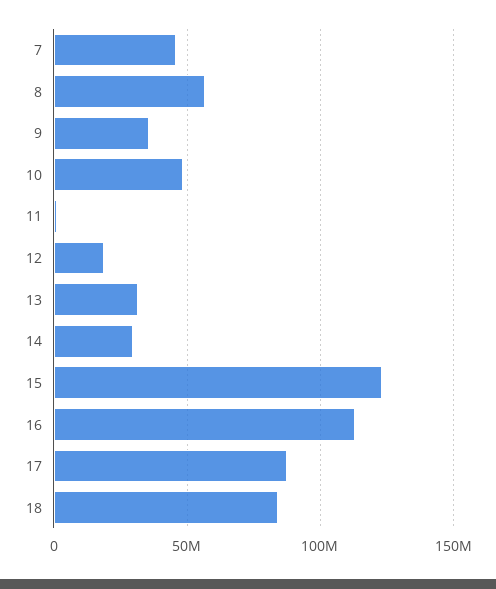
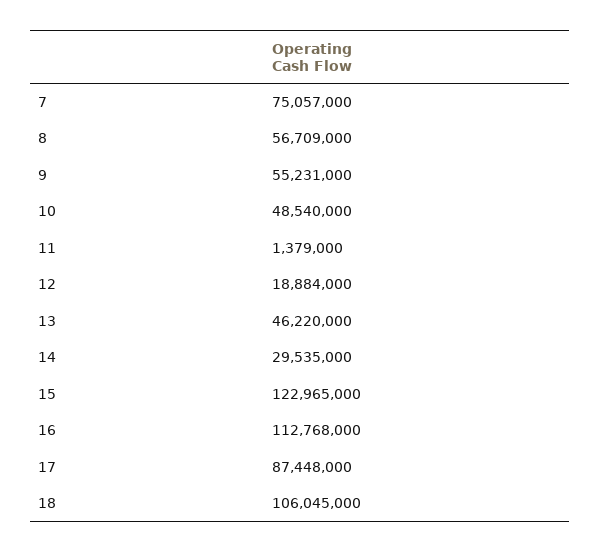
7: 45000000 -> 75057000
9: 35000000 -> 55231000
13: 30000000 -> 46220000
18: 85000000 -> 106045000

